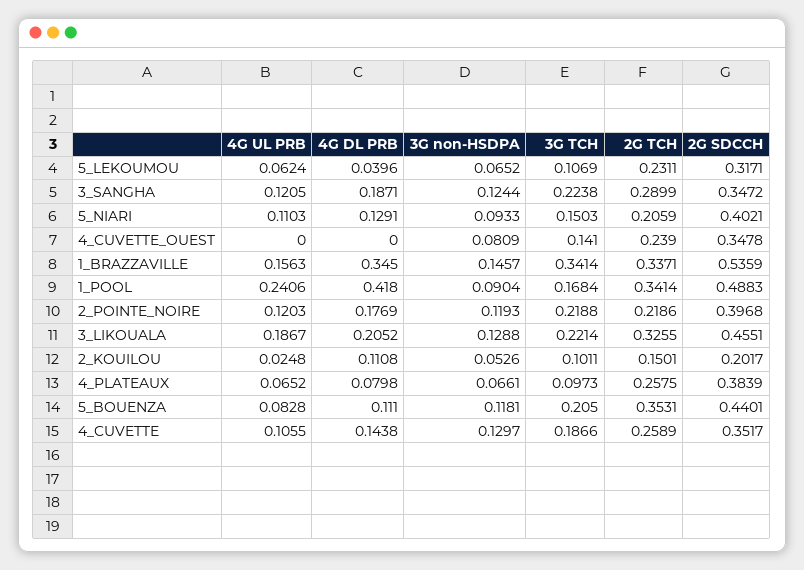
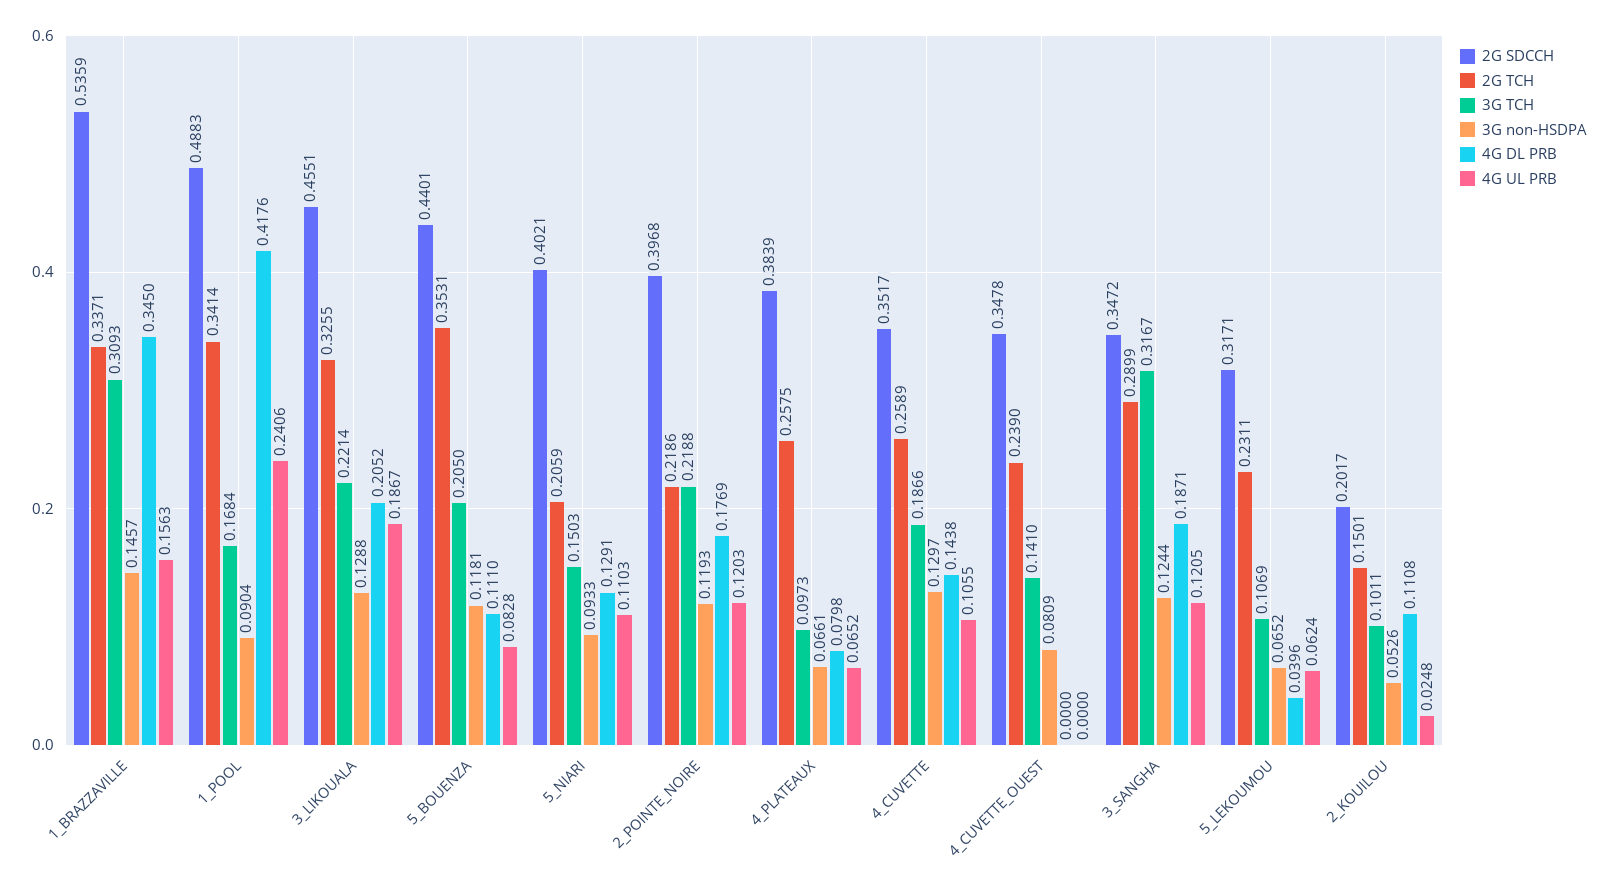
3G TCH, 3_SANGHA: 0.2238 -> 0.3167
3G TCH, 1_BRAZZAVILLE: 0.3414 -> 0.3093
4G DL PRB, 1_POOL: 0.418 -> 0.4176

